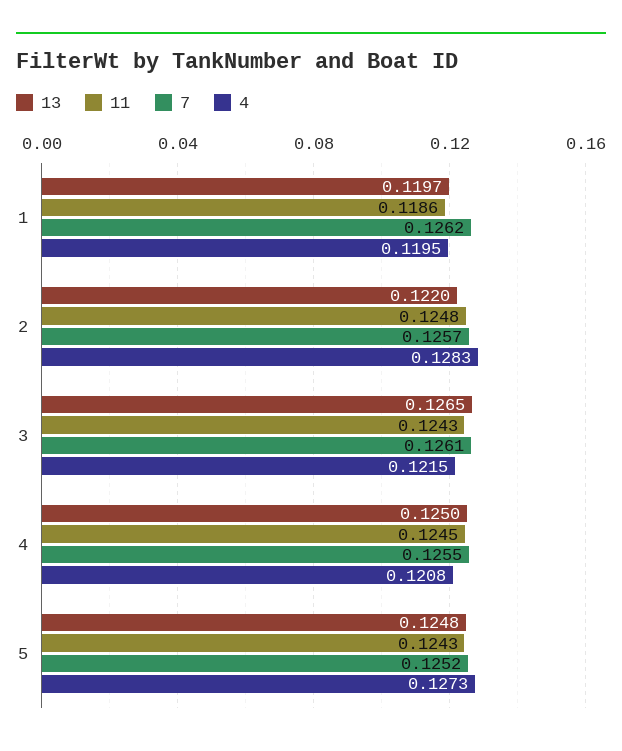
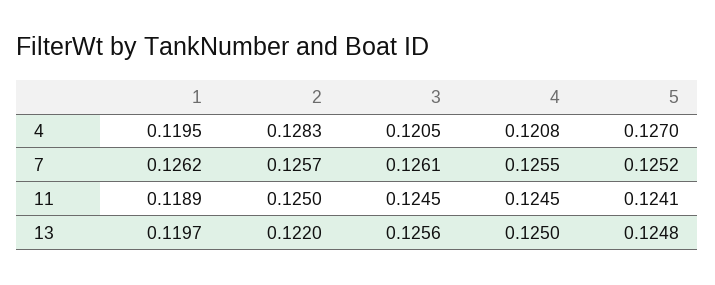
11, 1: 0.1186 -> 0.1189
11, 2: 0.1248 -> 0.125
13, 3: 0.1265 -> 0.1256
11, 3: 0.1243 -> 0.1245
4, 3: 0.1215 -> 0.1205
11, 5: 0.1243 -> 0.1241
4, 5: 0.1273 -> 0.127

